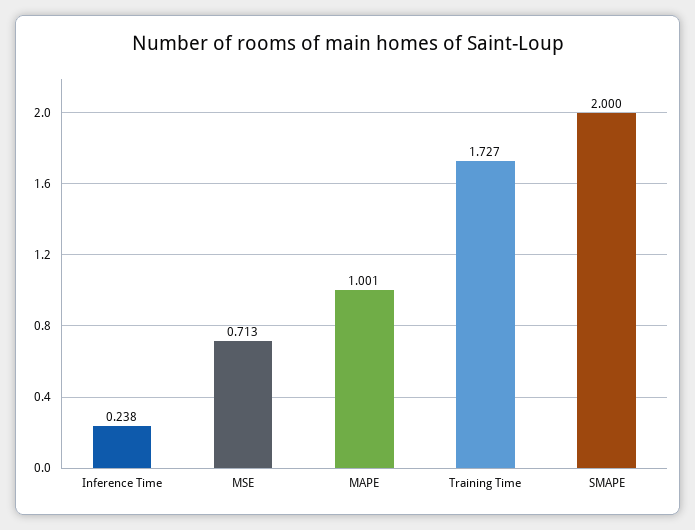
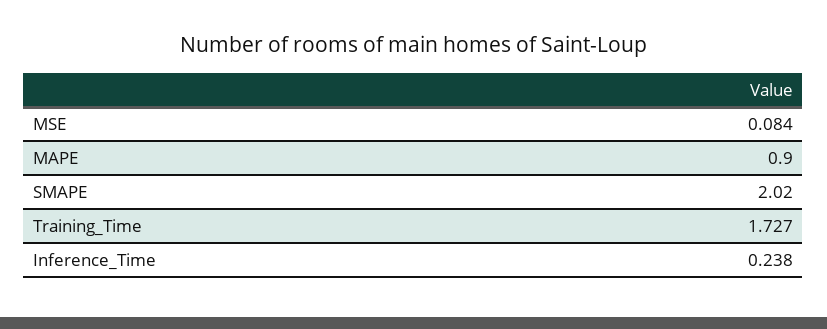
MSE: 0.713 -> 0.084
MAPE: 1.001 -> 0.9
SMAPE: 2 -> 2.02

